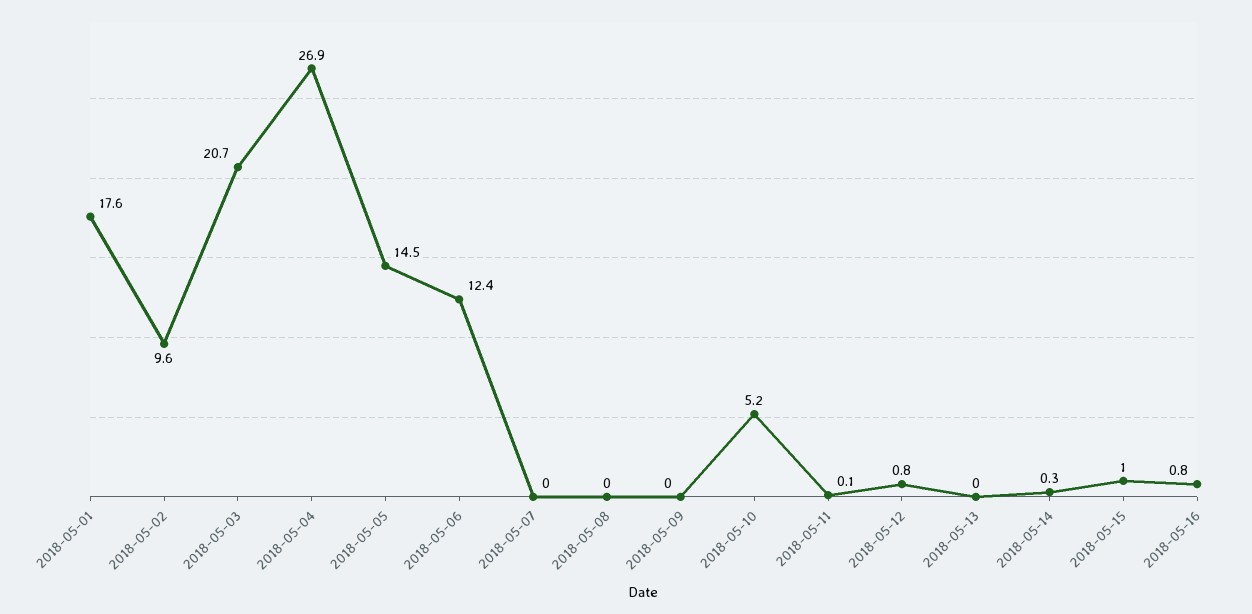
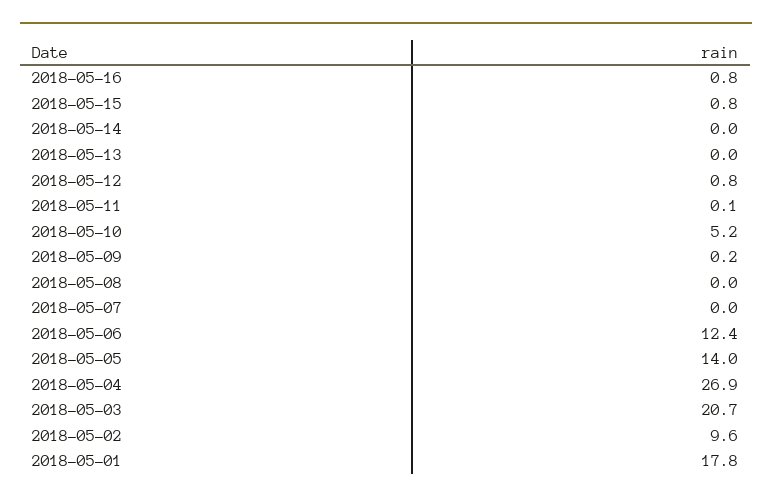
2018-05-01: 17.6 -> 17.8
2018-05-05: 14.5 -> 14
2018-05-09: 0 -> 0.2
2018-05-14: 0.3 -> 0
2018-05-15: 1 -> 0.8

